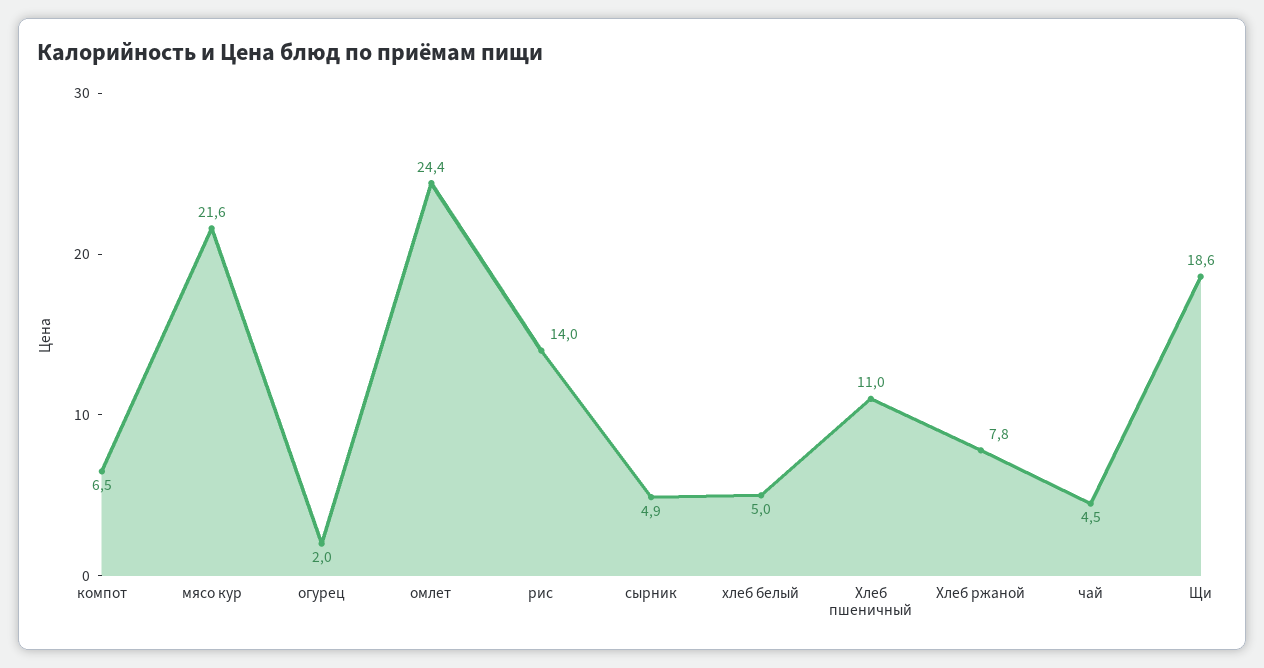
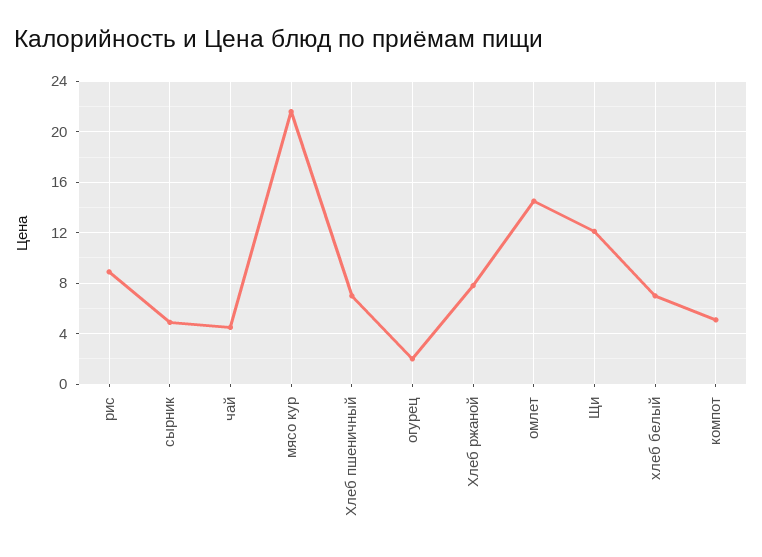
компот: 6.5 -> 5
омлет: 24.4 -> 14.5
рис: 14 -> 9
хлеб белый: 5 -> 7
Хлеб пшеничный: 11 -> 7
Щи: 18.6 -> 12

